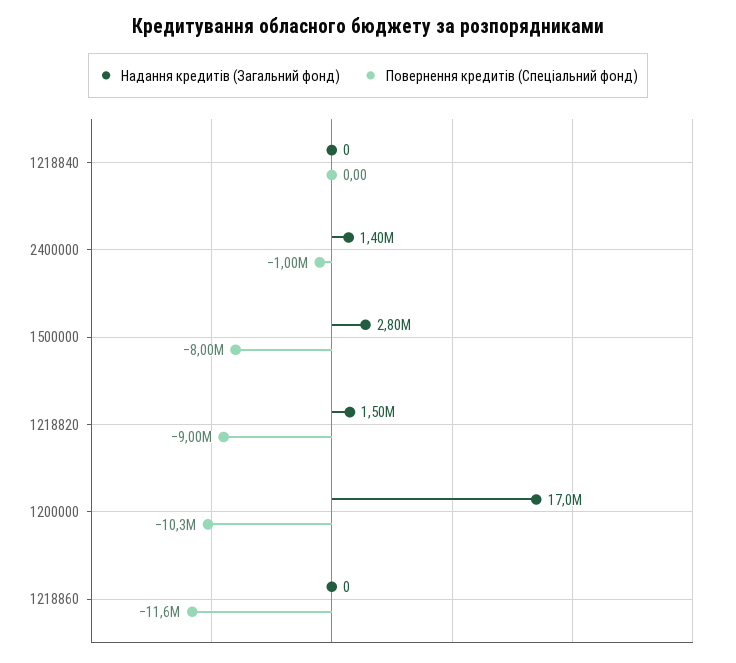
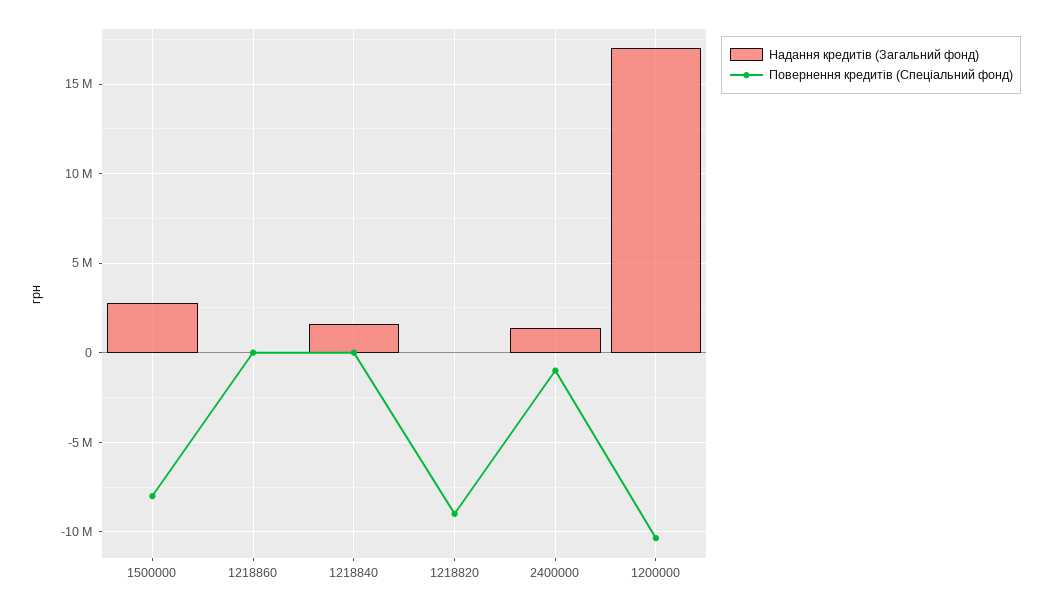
Надання кредитів (Загальний фонд), 1218840: 0 -> 1500000
Надання кредитів (Загальний фонд), 1218820: 1500000 -> 0
Повернення кредитів (Спеціальний фонд), 1218860: -11600000 -> 0

